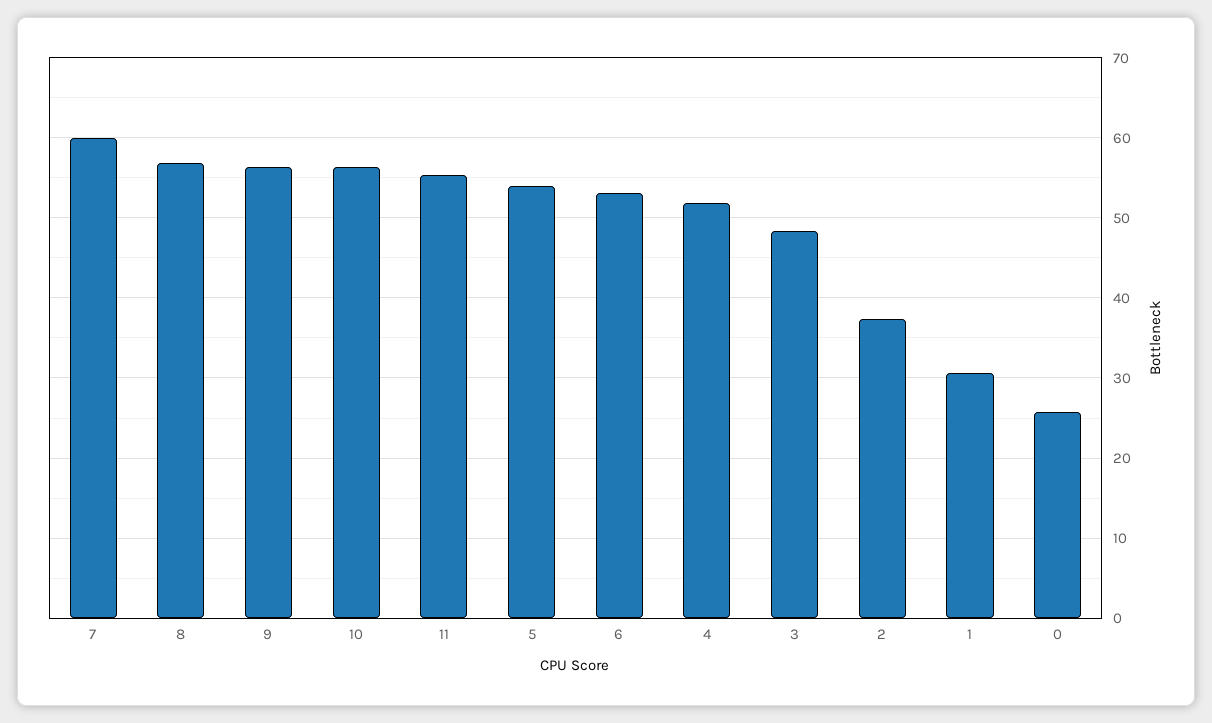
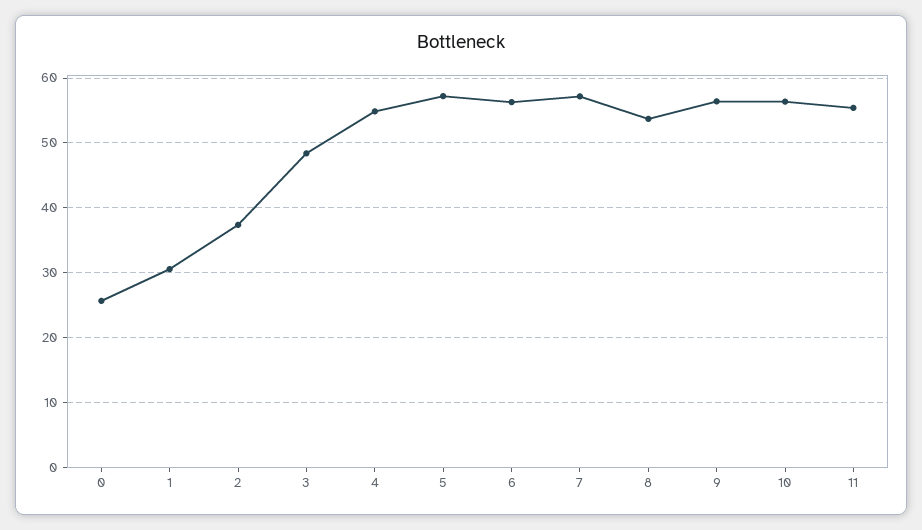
7: 60 -> 57
8: 57 -> 54
5: 54 -> 57
6: 53 -> 56
4: 52 -> 55

